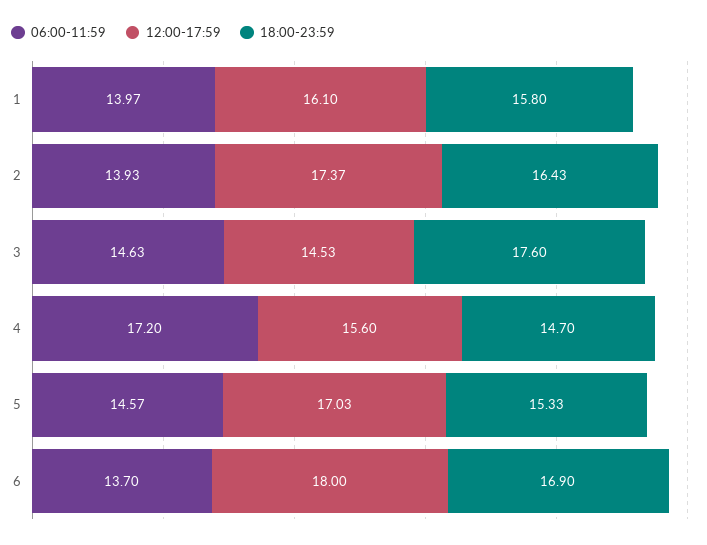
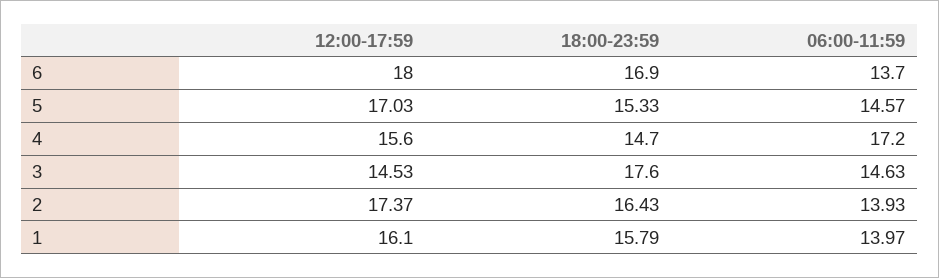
18:00-23:59, 1: 15.8 -> 15.79

